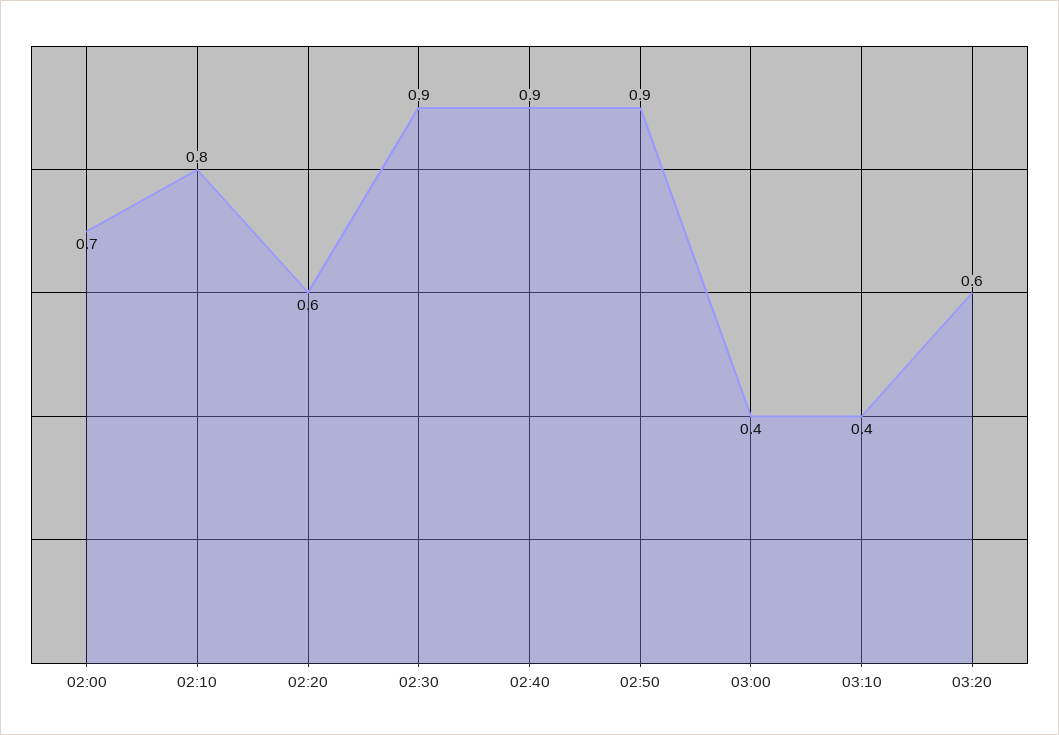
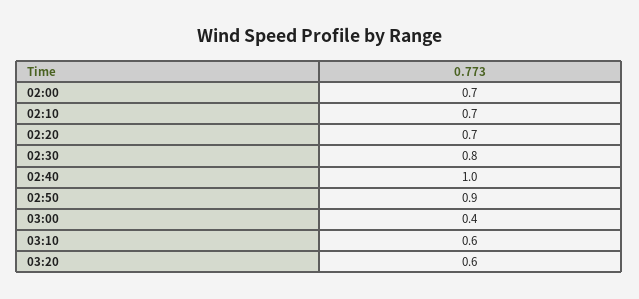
02:10: 0.8 -> 0.7
02:20: 0.6 -> 0.7
02:30: 0.9 -> 0.8
02:40: 0.9 -> 1
03:10: 0.4 -> 0.6

